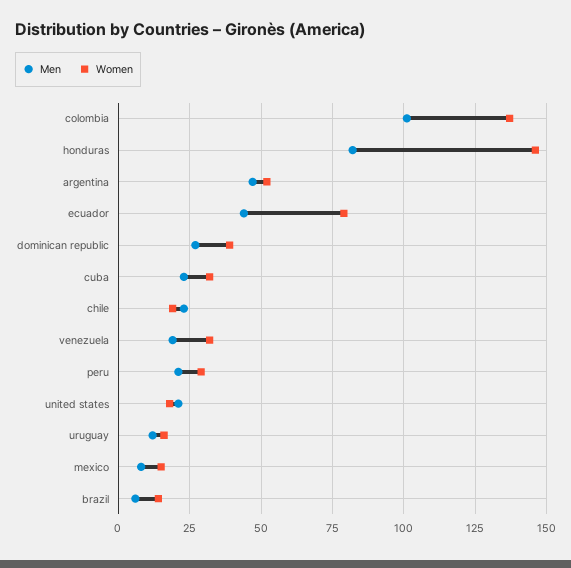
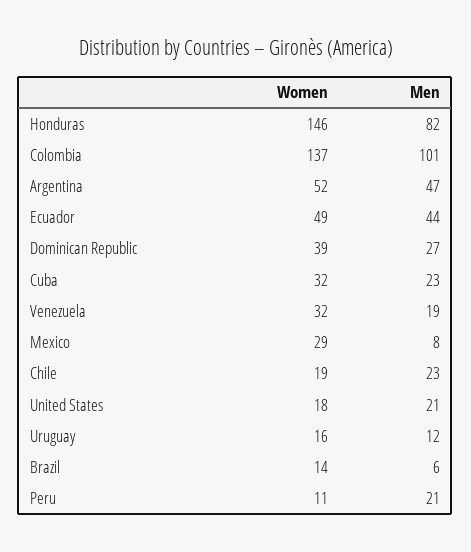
Women, ecuador: 80 -> 49
Women, peru: 30 -> 11
Women, mexico: 15 -> 29

